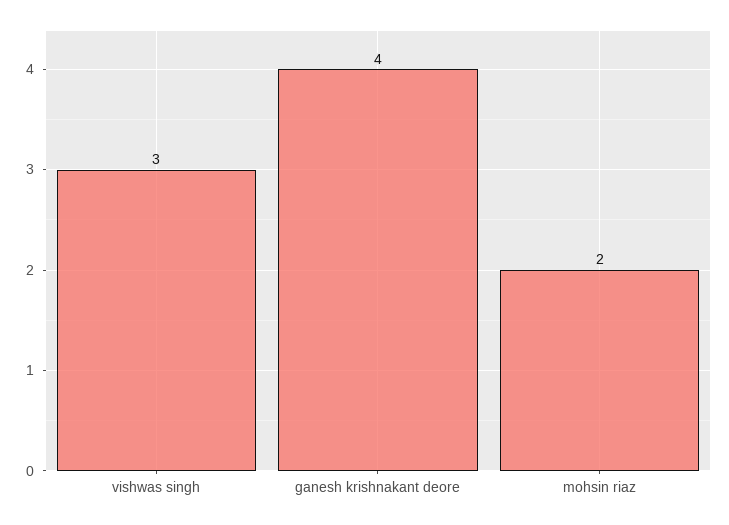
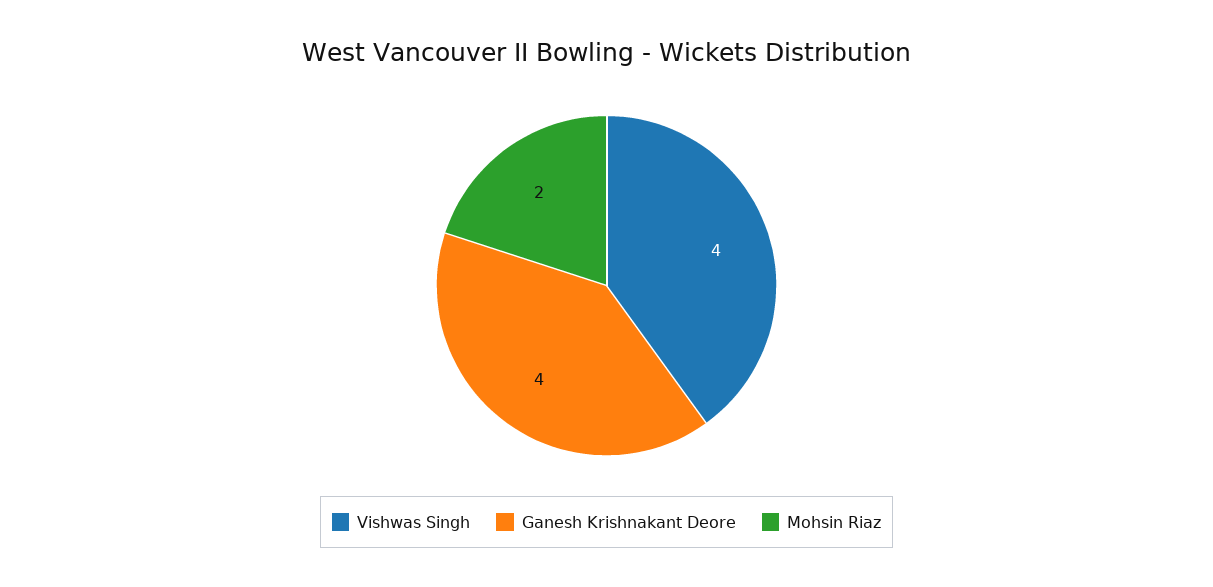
vishwas singh: 3 -> 4

